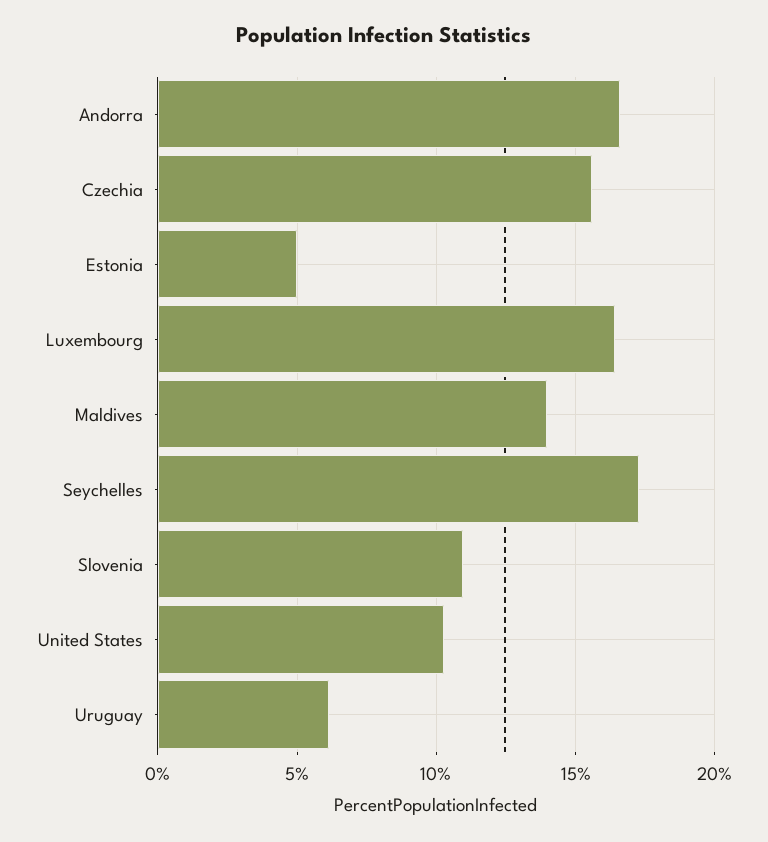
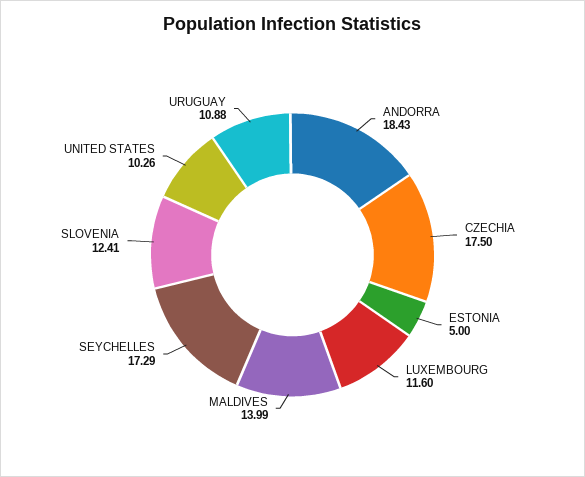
Andorra: 16.5 -> 18.43
Czechia: 15.5 -> 17.5
Luxembourg: 16.5 -> 11.6
Slovenia: 11 -> 12.41
Uruguay: 6 -> 10.88

